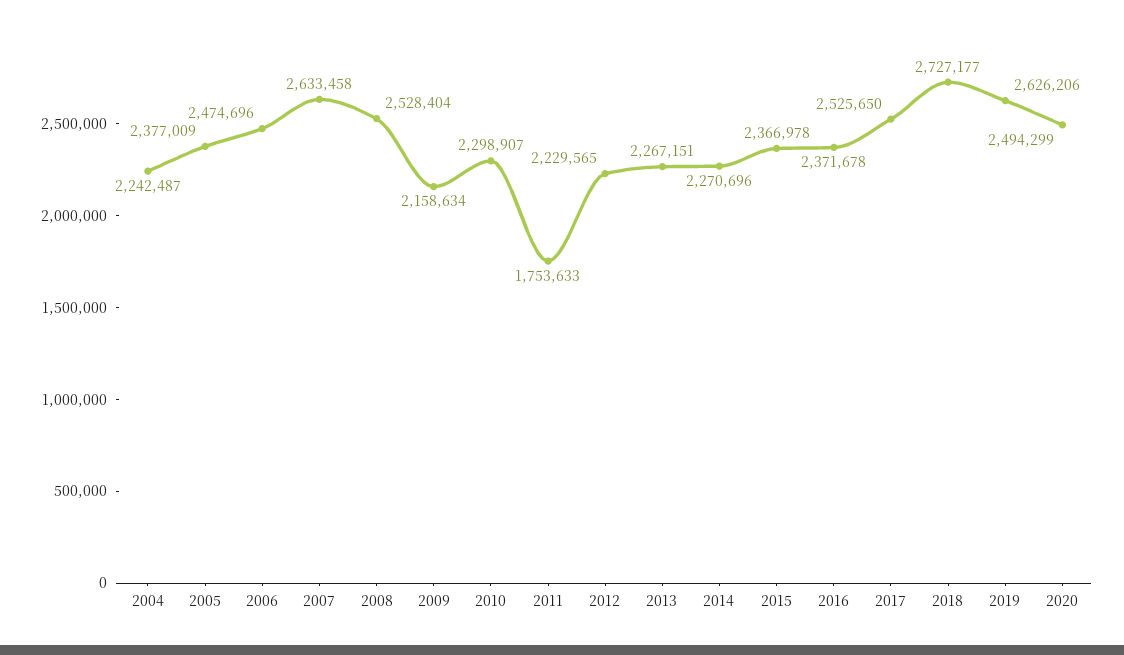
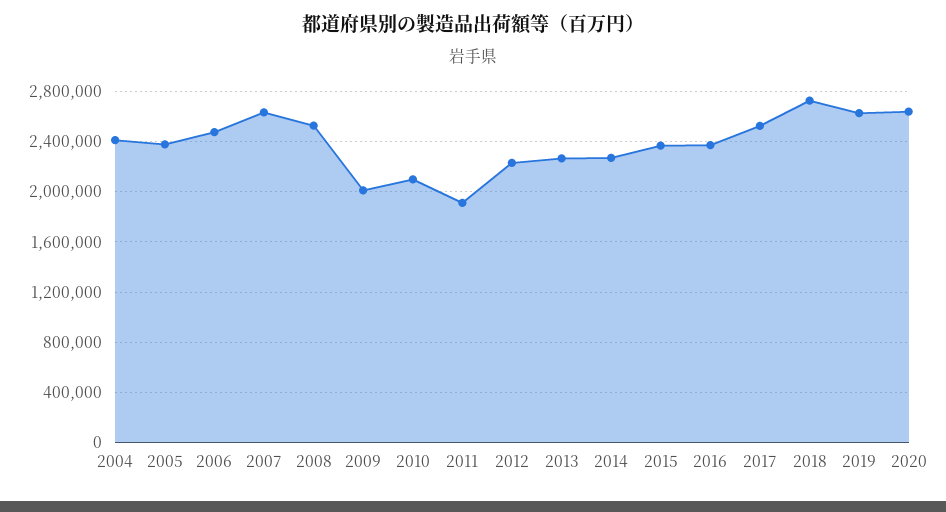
2004: 2242487 -> 2400000
2009: 2158634 -> 2000000
2010: 2298907 -> 2100000
2011: 1753633 -> 1900000
2020: 2494299 -> 2650000

